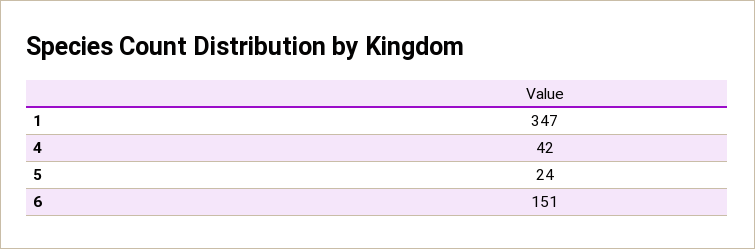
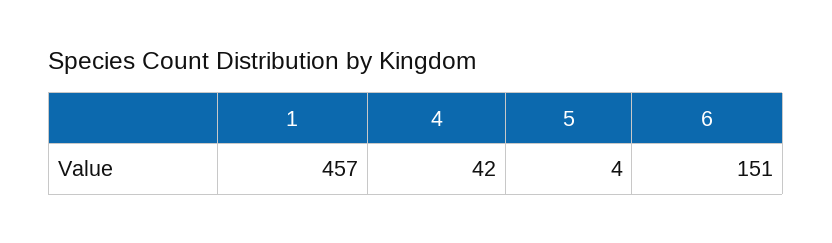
1: 347 -> 457
5: 24 -> 4

